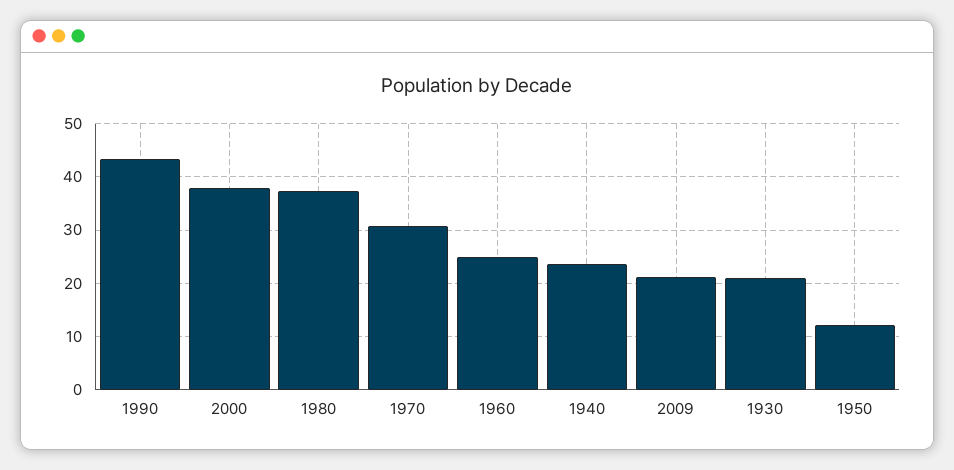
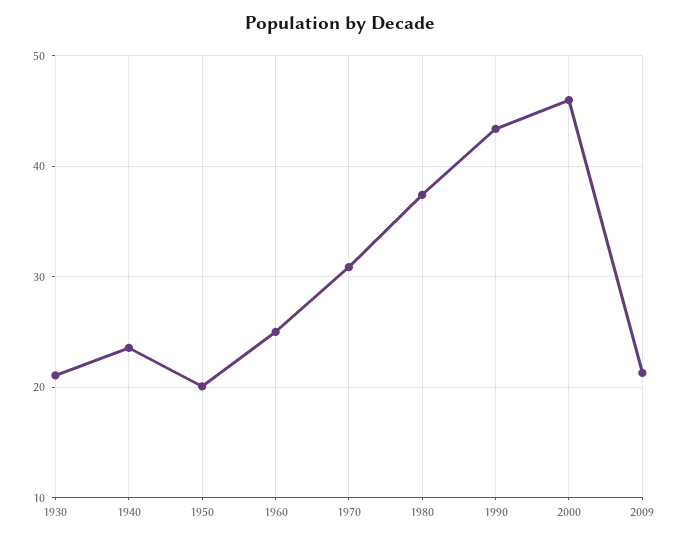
2000: 38 -> 46
1950: 12 -> 20

